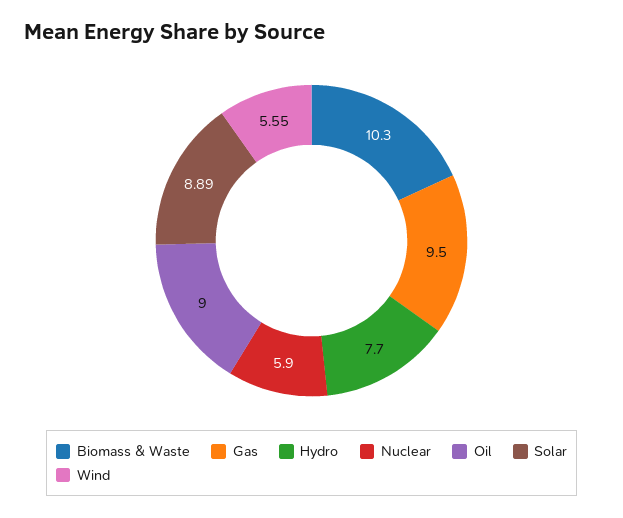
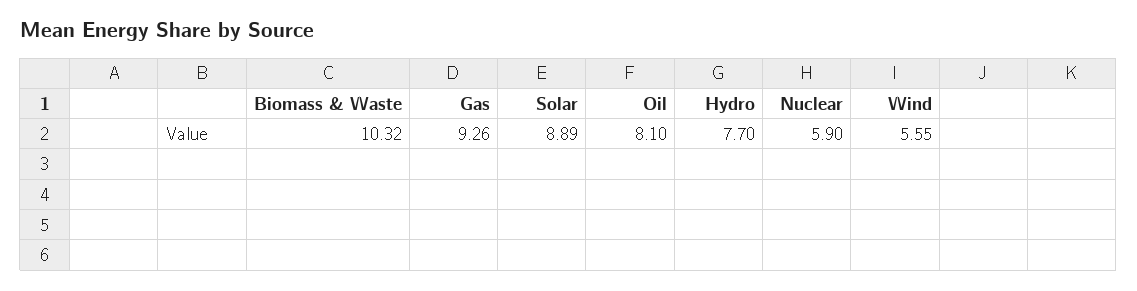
Biomass & Waste: 10.3 -> 10.32
Gas: 9.5 -> 9.26
Oil: 9 -> 8.1

